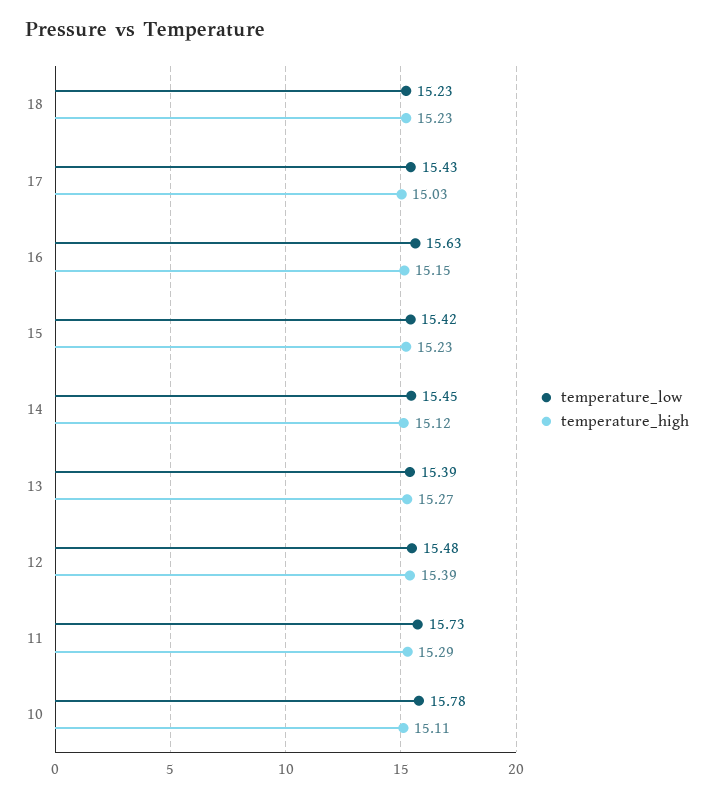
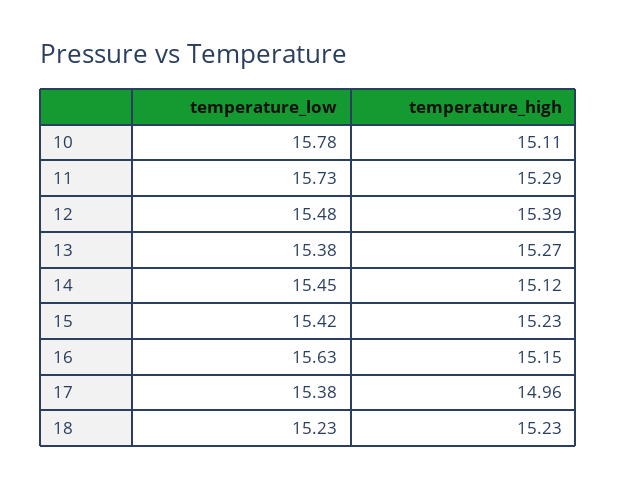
temperature_low, 17: 15.43 -> 15.38
temperature_high, 17: 15.03 -> 14.96
temperature_low, 13: 15.39 -> 15.38

